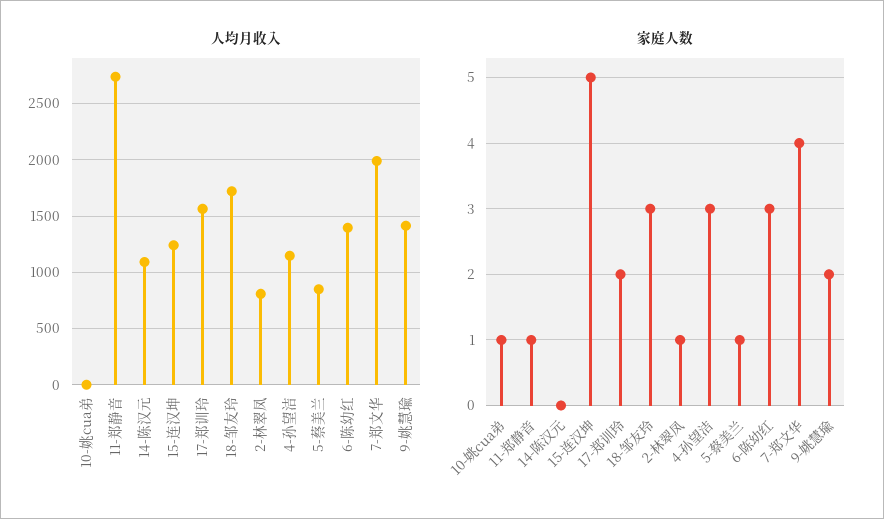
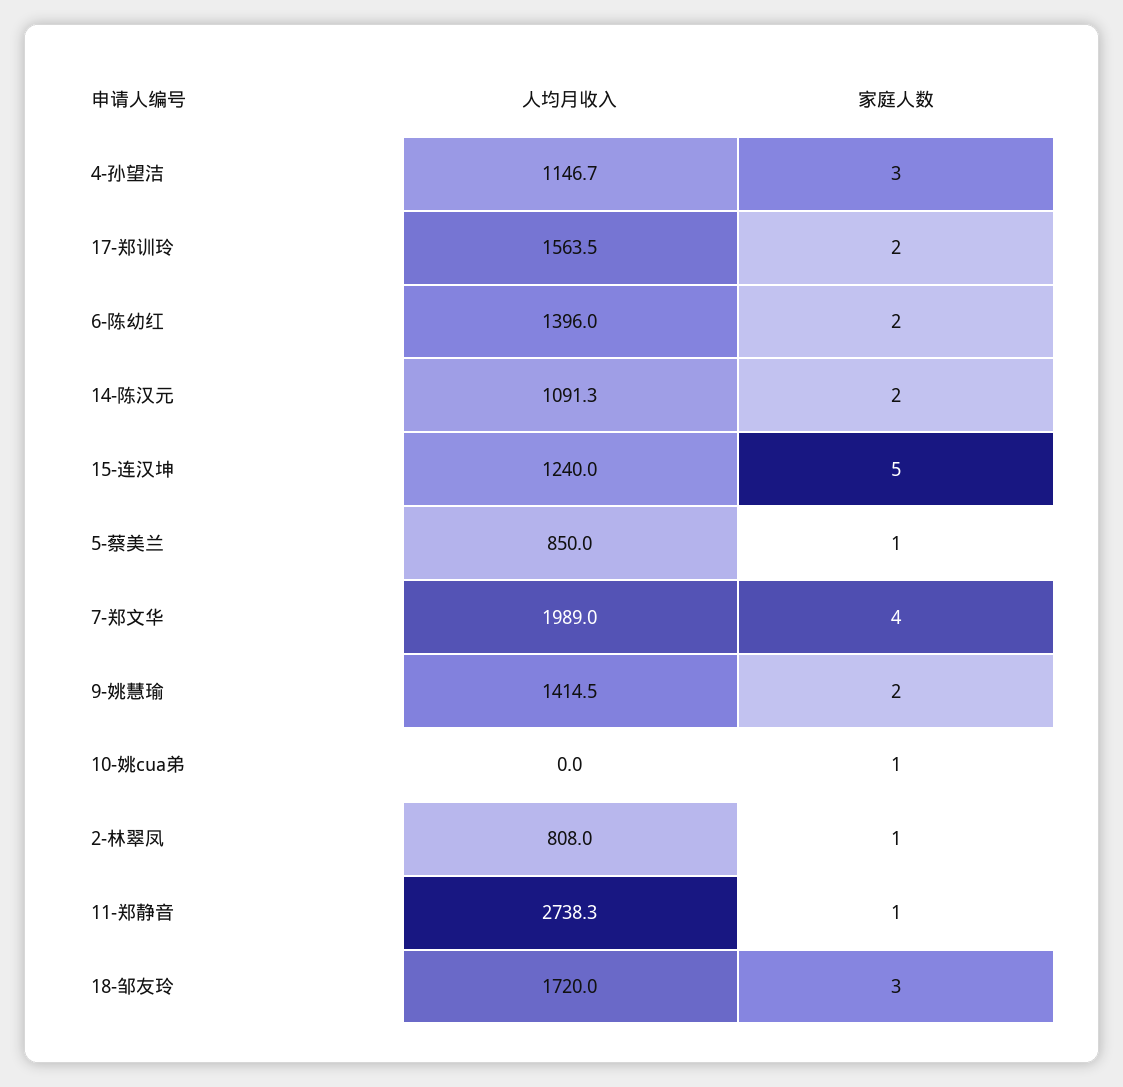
家庭人数, 14-陈汉元: 0 -> 2
家庭人数, 6-陈幼红: 3 -> 2

